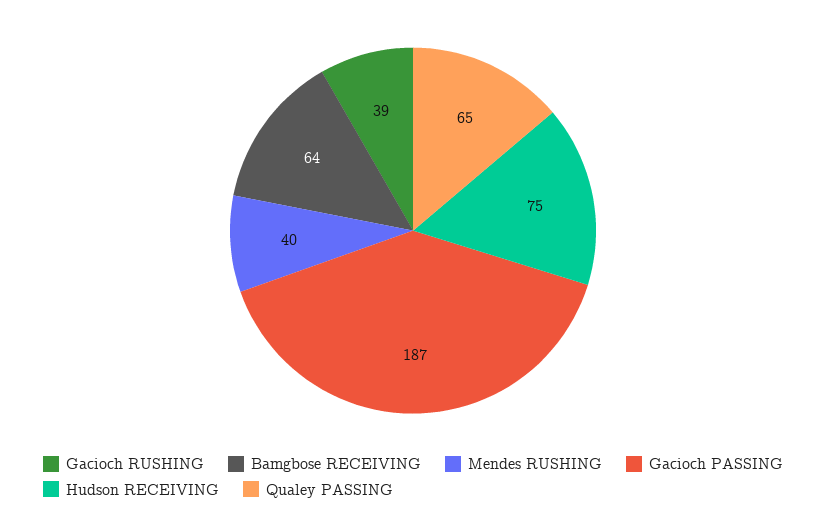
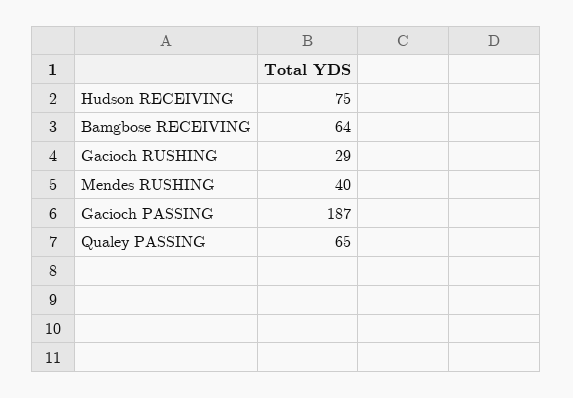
Gacioch RUSHING: 39 -> 29

